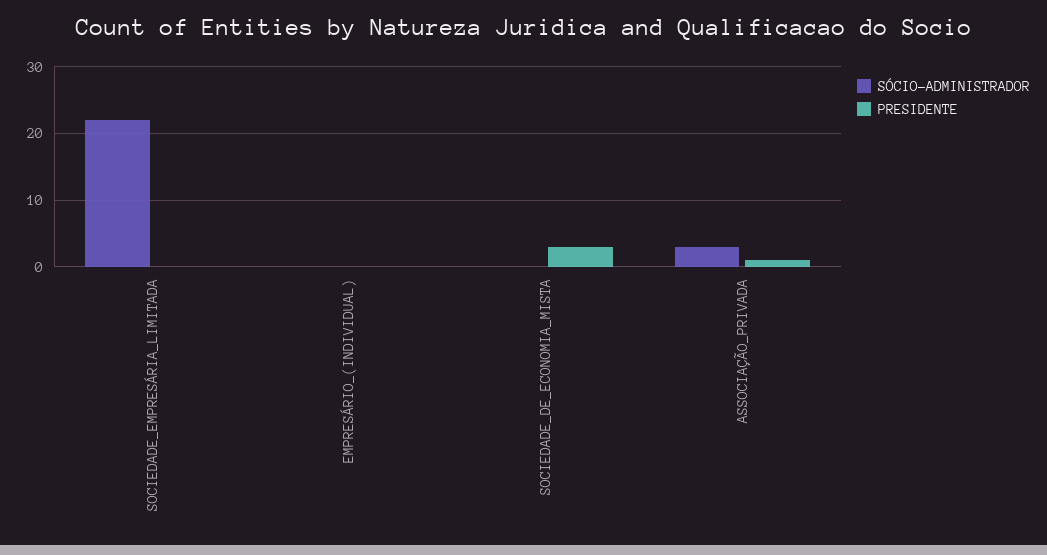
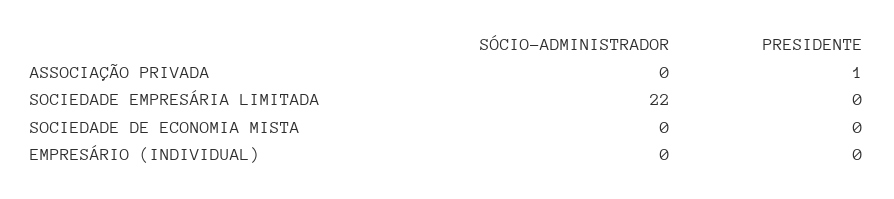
PRESIDENTE, SOCIEDADE_DE_ECONOMIA_MISTA: 3 -> 0
SÓCIO-ADMINISTRADOR, ASSOCIAÇÃO_PRIVADA: 3 -> 0

